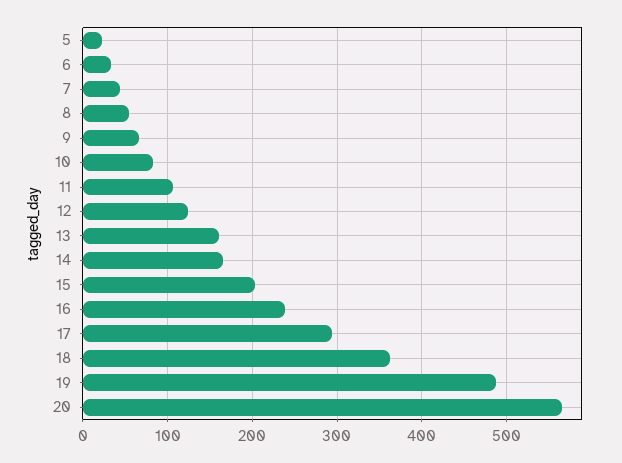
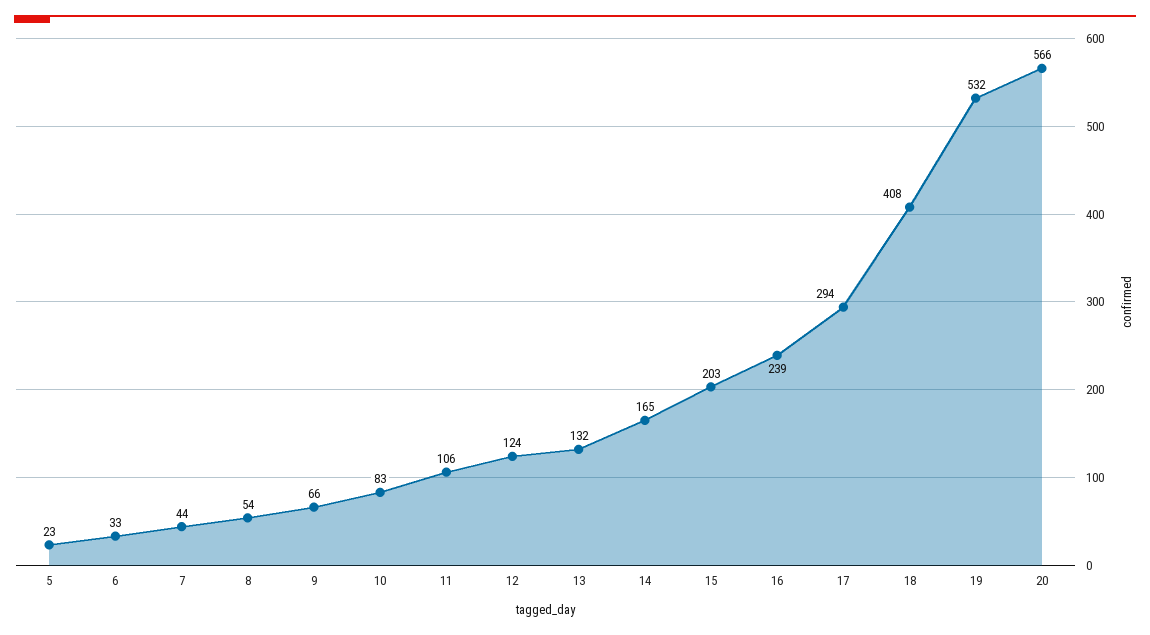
13: 160 -> 132
18: 360 -> 408
19: 490 -> 532

